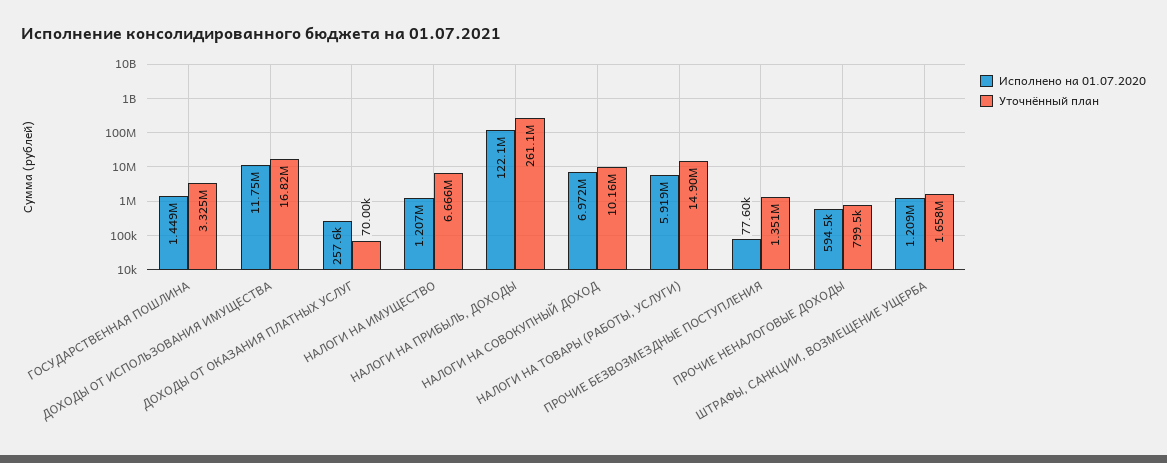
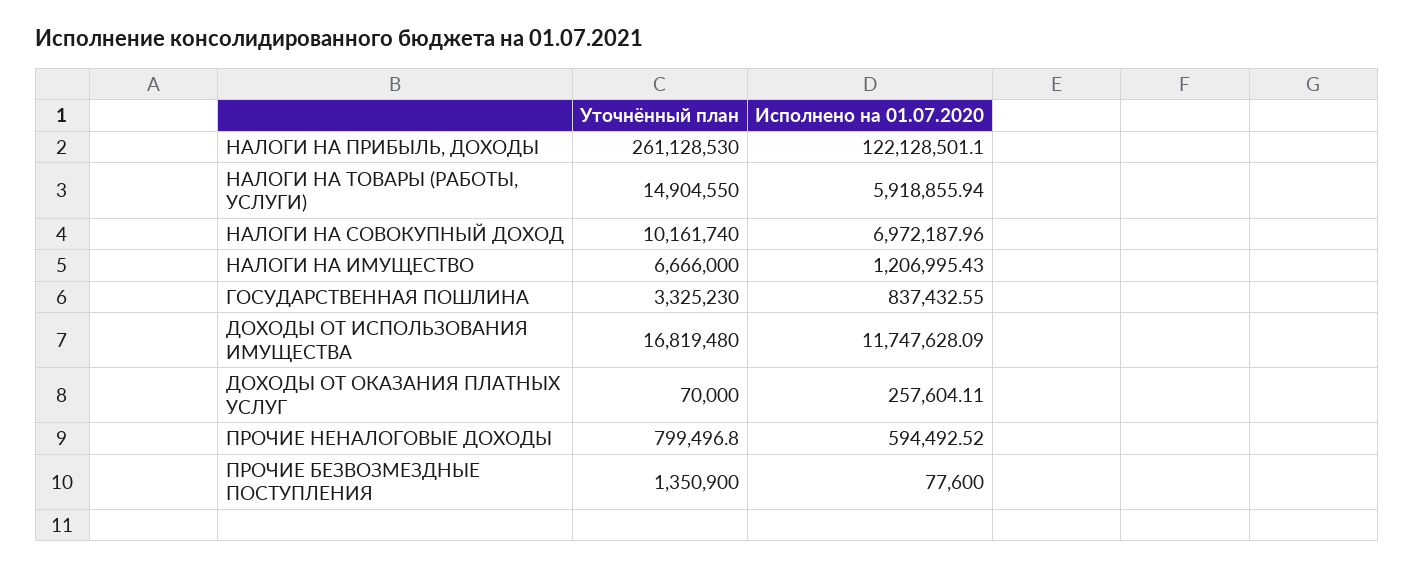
Исполнено на 01.07.2020, ГОСУДАРСТВЕННАЯ ПОШЛИНА: 1449000 -> 837432.55
Исполнено на 01.07.2020, ШТРАФЫ, САНКЦИИ, ВОЗМЕЩЕНИЕ УЩЕРБА: 1209000 -> none
Уточнённый план, ШТРАФЫ, САНКЦИИ, ВОЗМЕЩЕНИЕ УЩЕРБА: 1658000 -> none

